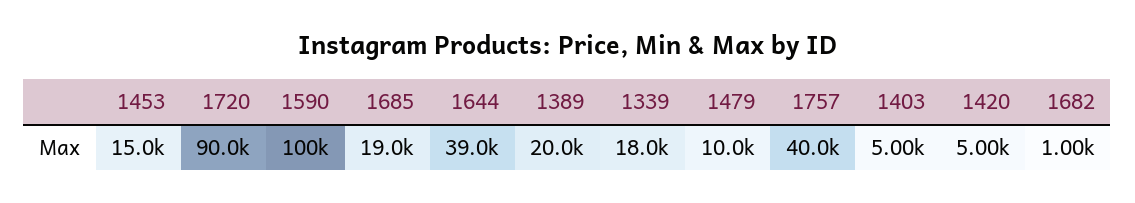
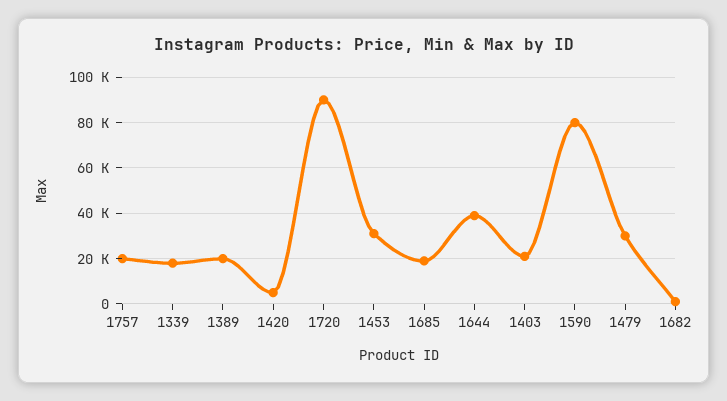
1453: 15000 -> 30000
1590: 100000 -> 80000
1479: 10000 -> 30000
1757: 40000 -> 20000
1403: 5000 -> 20000

